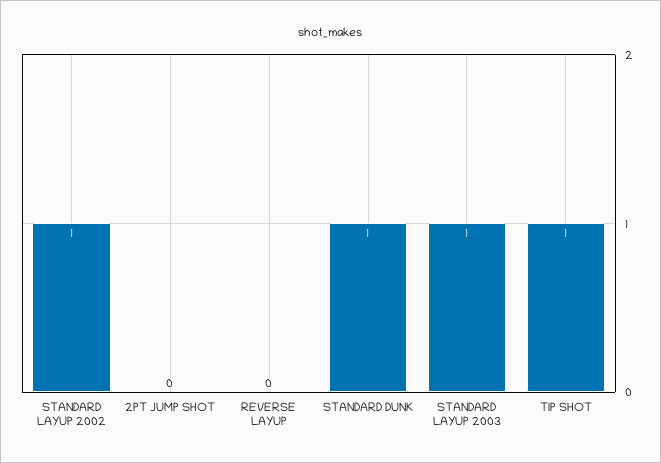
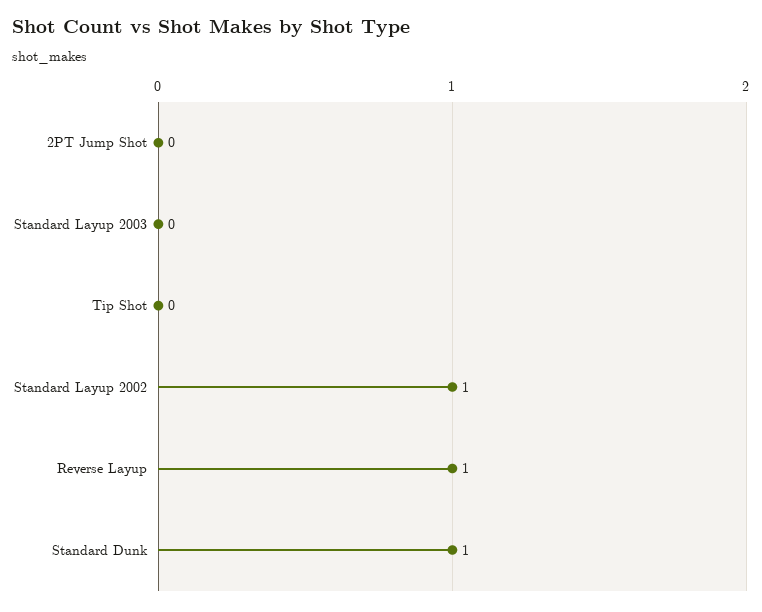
REVERSE LAYUP: 0 -> 1
STANDARD LAYUP 2003: 1 -> 0
TIP SHOT: 1 -> 0

